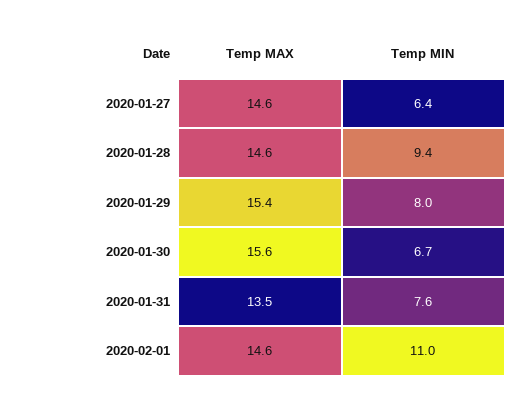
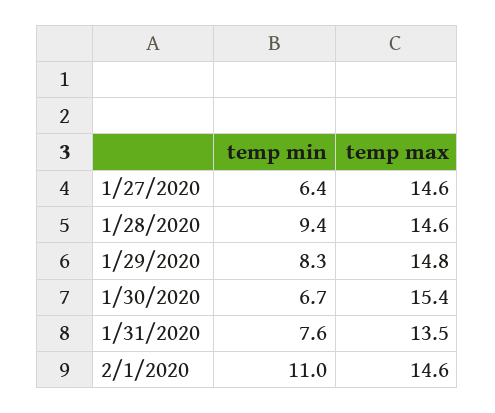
Temp MAX, 2020-01-29: 15.4 -> 14.8
Temp MIN, 2020-01-29: 8 -> 8.3
Temp MAX, 2020-01-30: 15.6 -> 15.4

